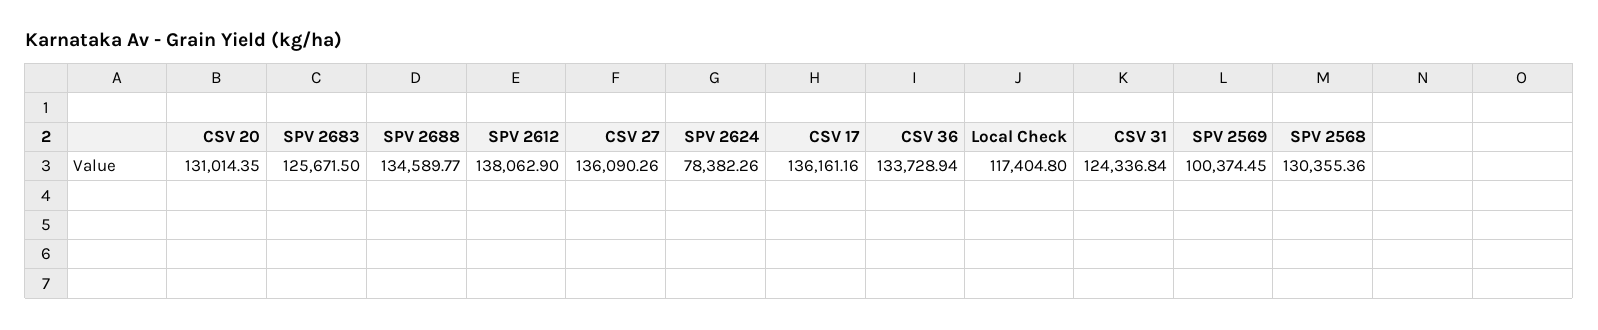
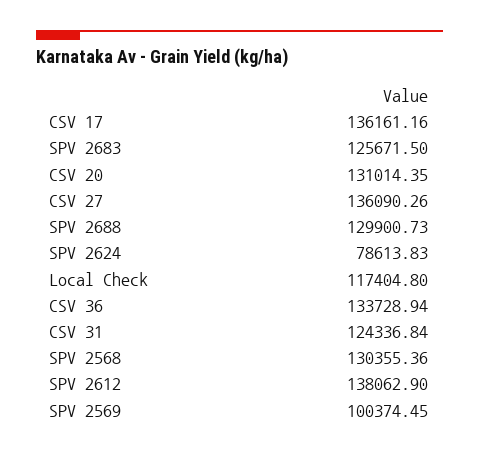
SPV 2688: 134589.77 -> 129900.73
SPV 2624: 78382.26 -> 78613.83

